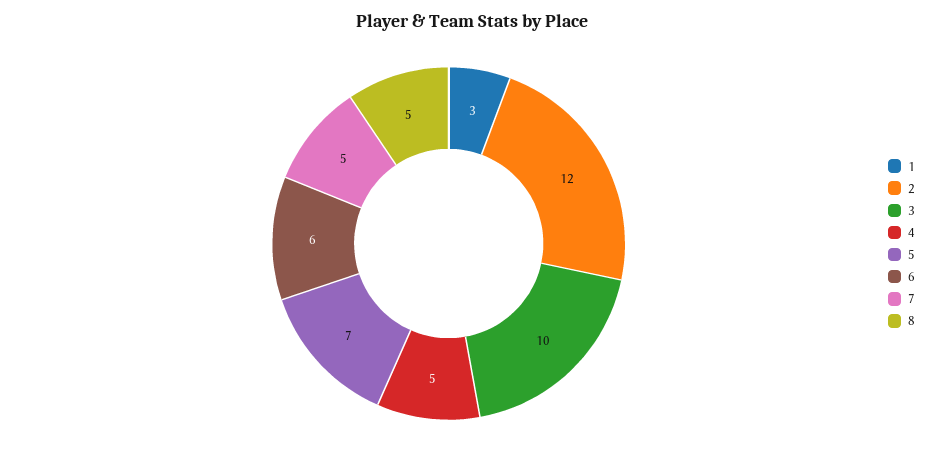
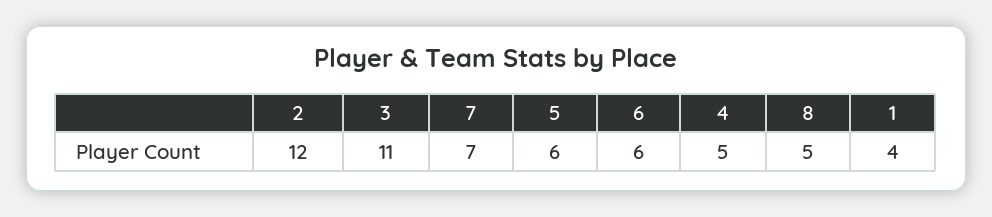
1: 3 -> 4
3: 10 -> 11
5: 7 -> 6
7: 5 -> 7

